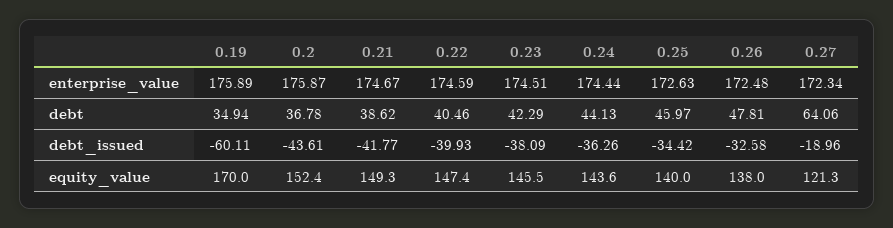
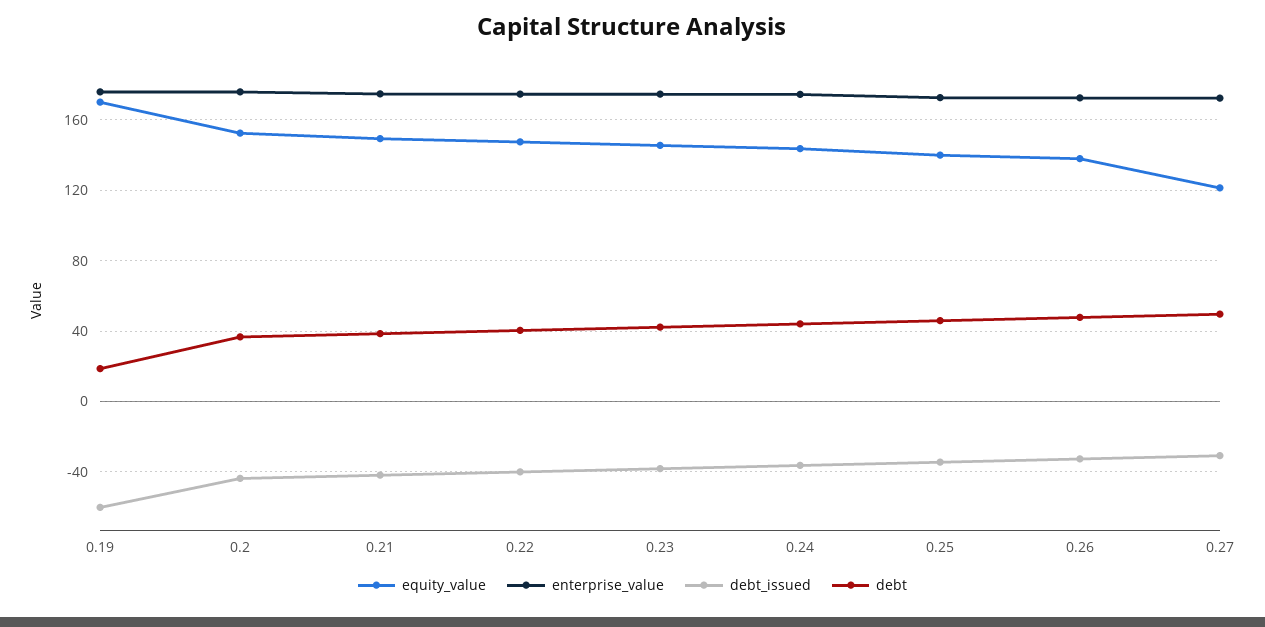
debt, 0.19: 34.94 -> 20
debt, 0.27: 64.06 -> 50
debt_issued, 0.27: -18.96 -> -30

